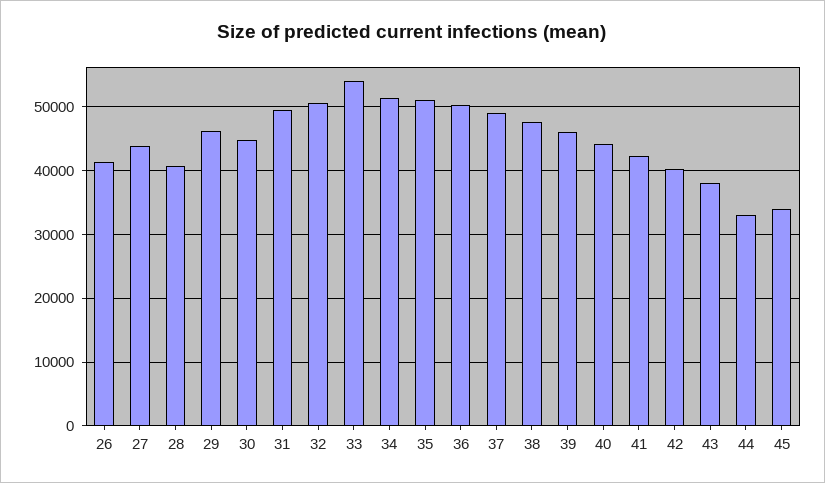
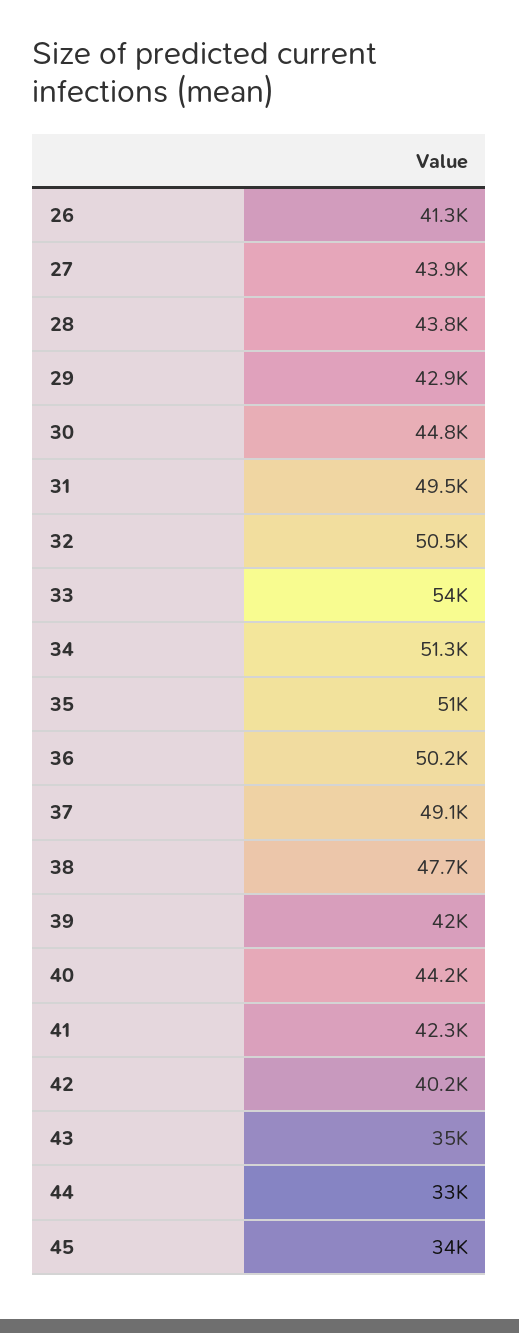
28: 41000 -> 43800
29: 46000 -> 42900
39: 46000 -> 42000
43: 38000 -> 35000

